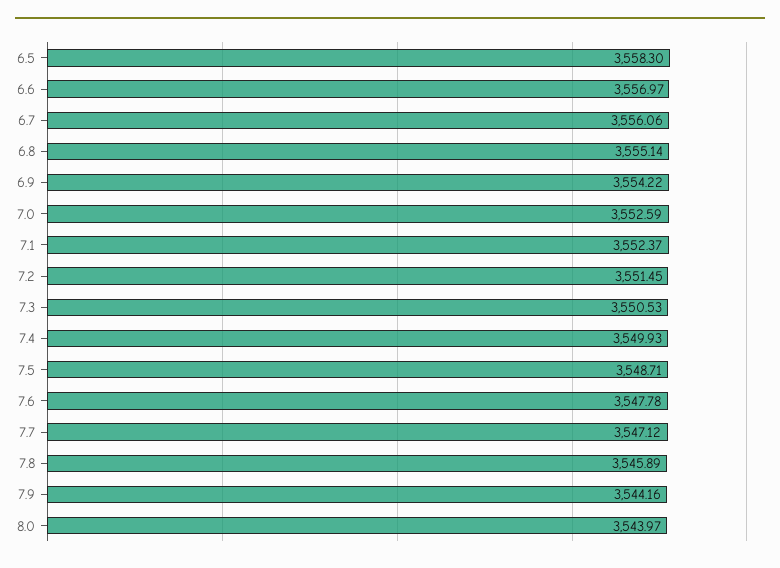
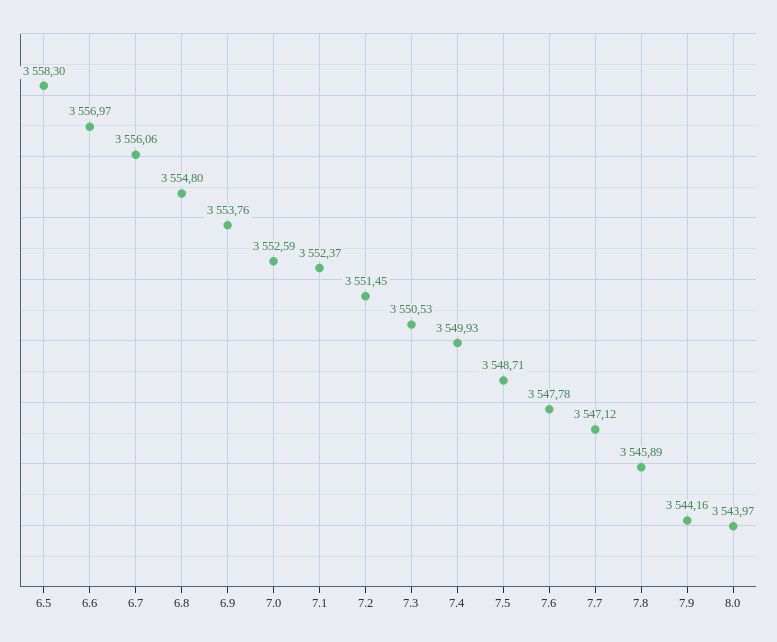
6.8: 3555.14 -> 3554.8
6.9: 3554.22 -> 3553.76

